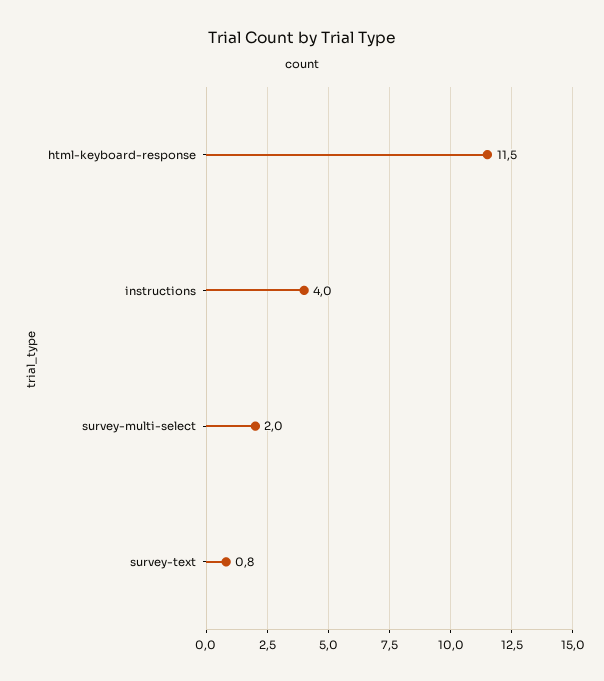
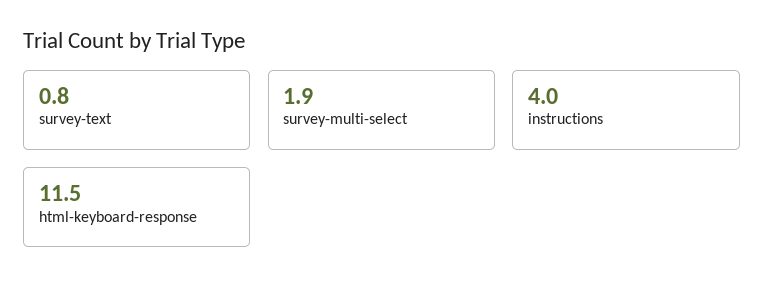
survey-multi-select: 2 -> 1.9

